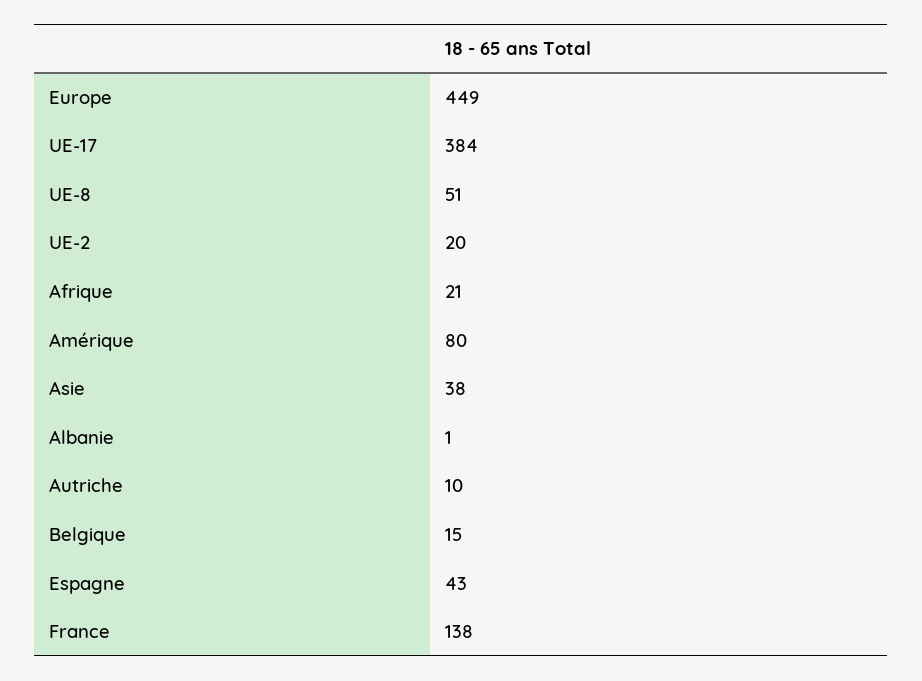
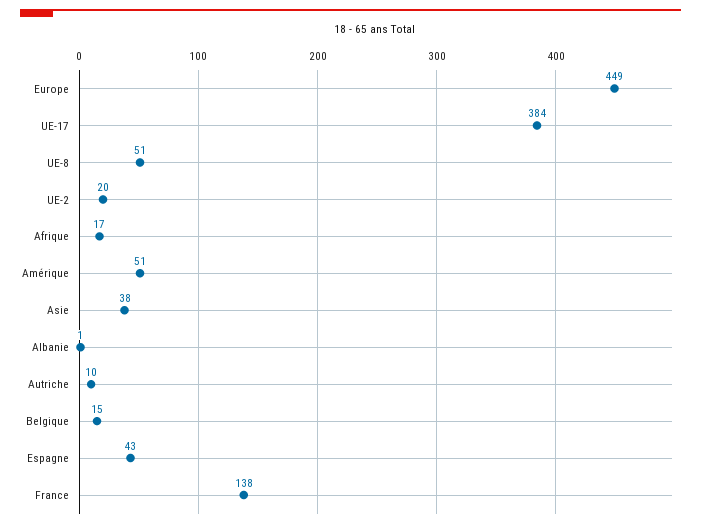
Afrique: 21 -> 17
Amérique: 80 -> 51

